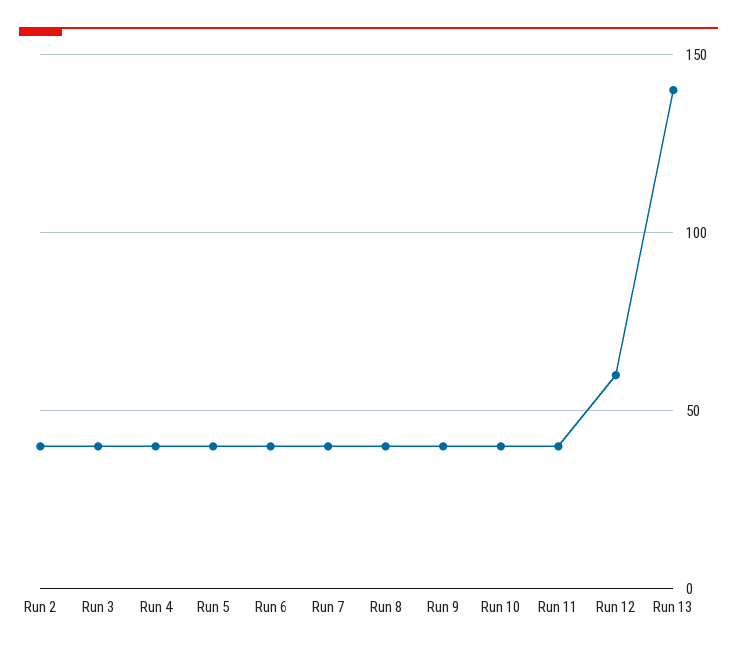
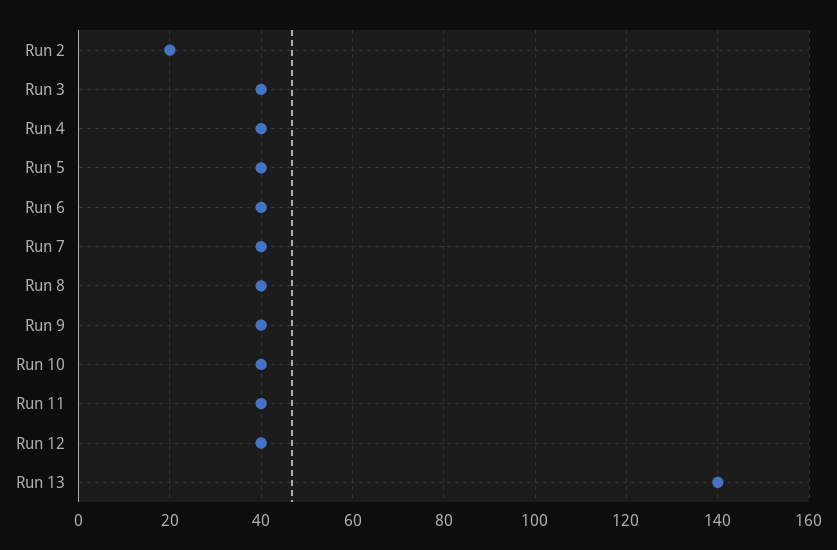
Run 2: 40 -> 20
Run 12: 60 -> 40

